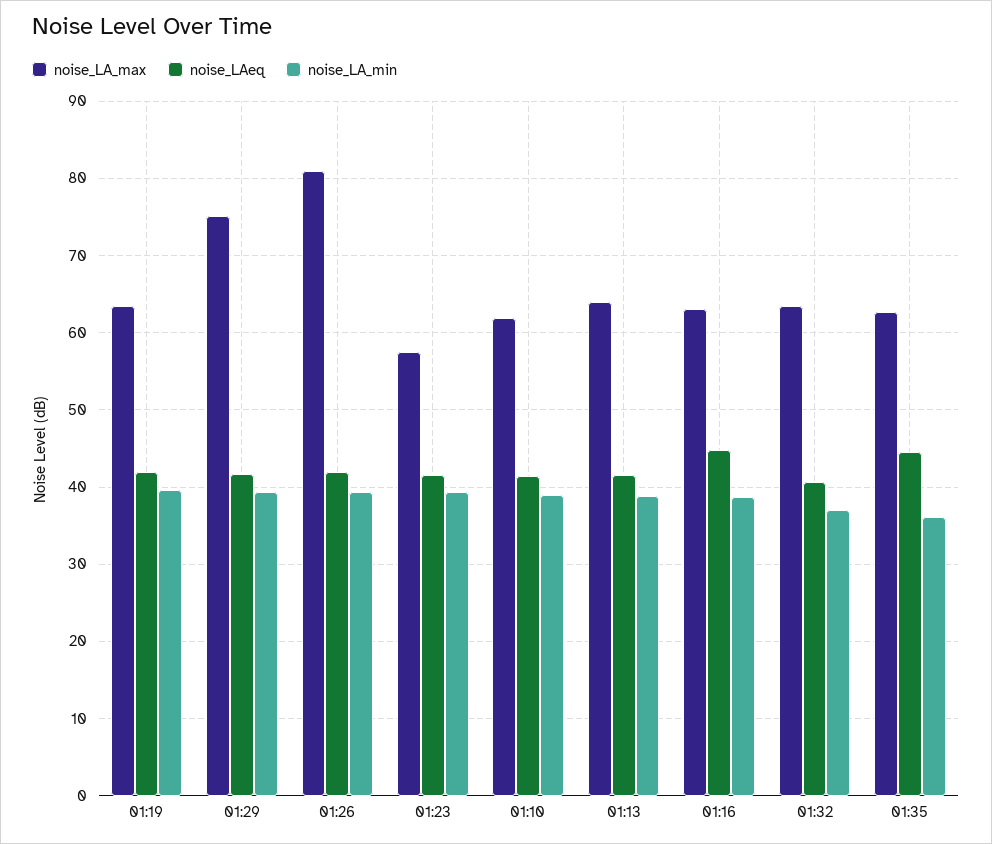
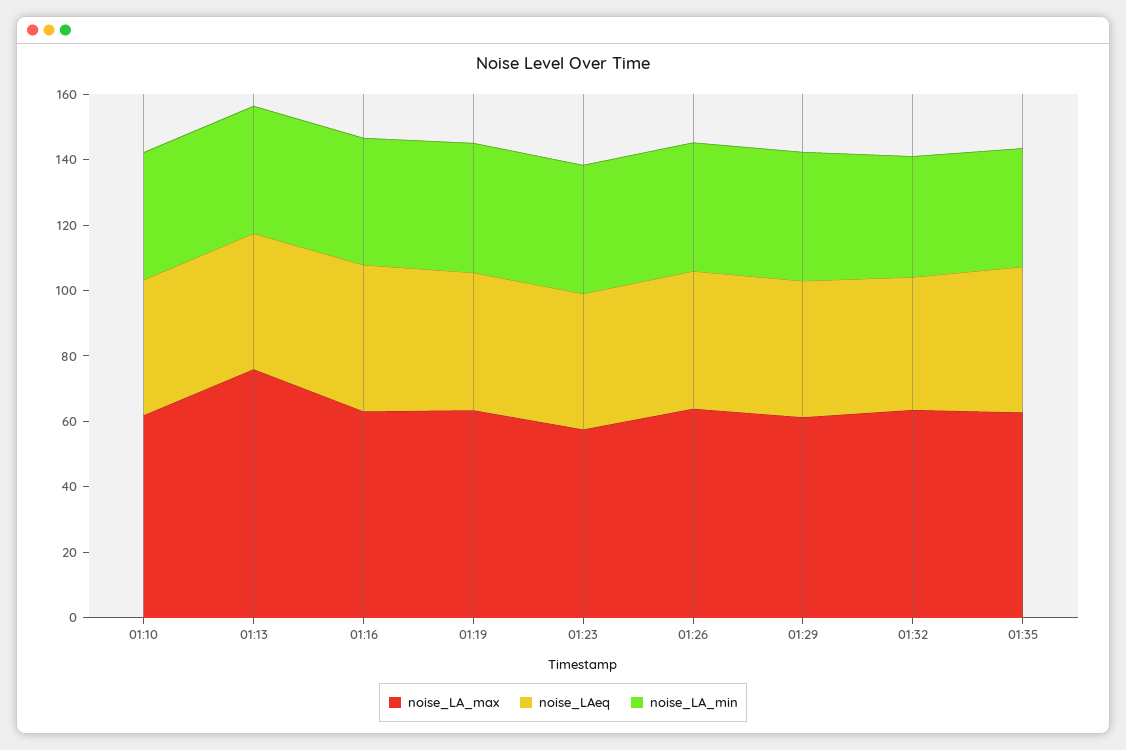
noise_LA_max, 01:29: 75 -> 60
noise_LA_max, 01:26: 81 -> 65
noise_LA_max, 01:13: 64 -> 75

